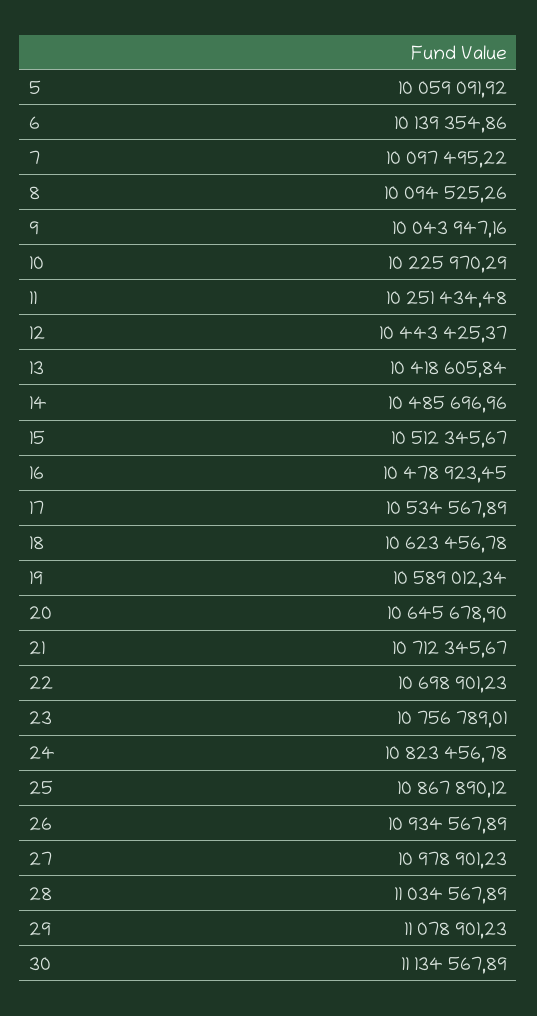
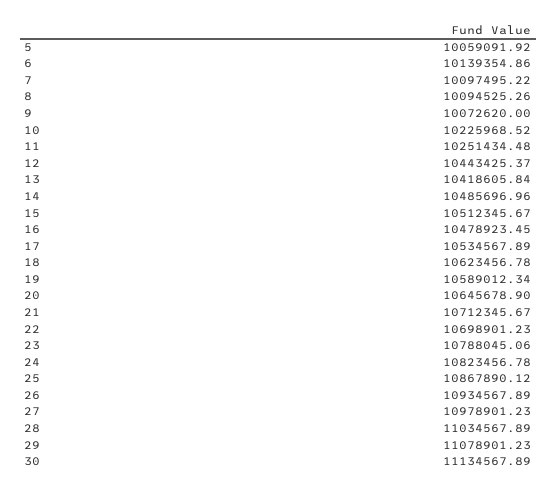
9: 10043947.16 -> 10072620
10: 10225970.29 -> 10225968.52
23: 10756789.01 -> 10788045.06

